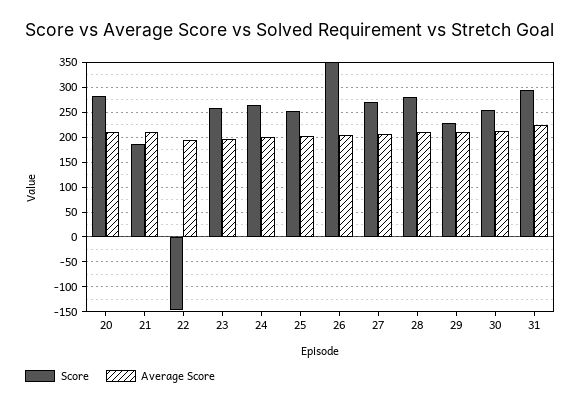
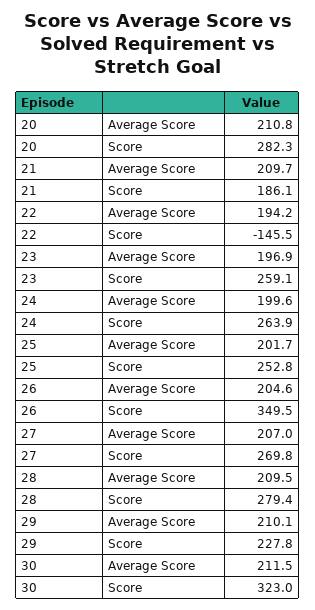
Score, 30: 250 -> 323
Score, 31: 300 -> none
Average Score, 31: 225 -> none

